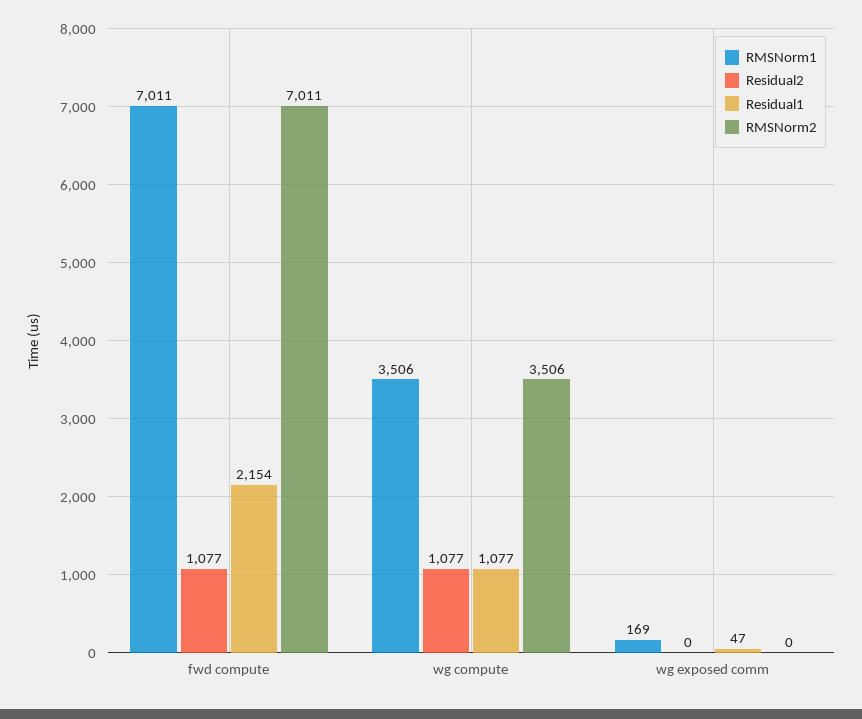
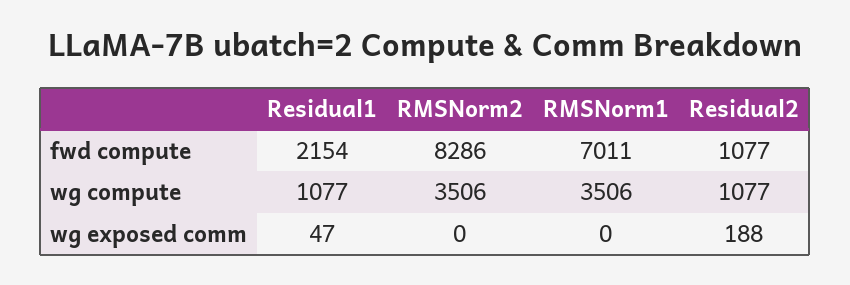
RMSNorm2, fwd compute: 7011 -> 8286
RMSNorm1, wg exposed comm: 169 -> 0
Residual2, wg exposed comm: 0 -> 188

